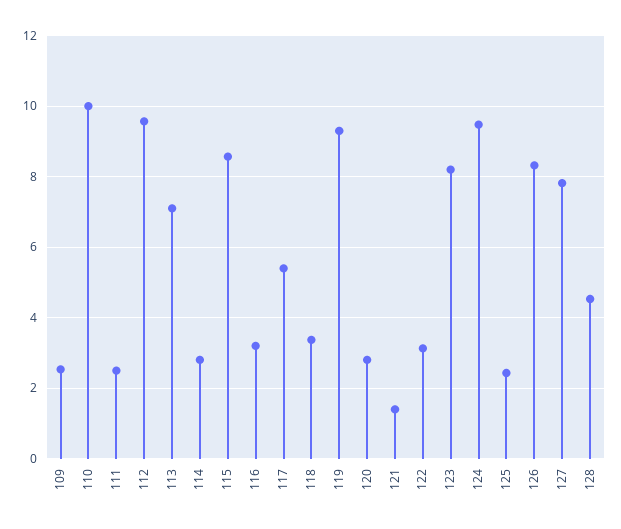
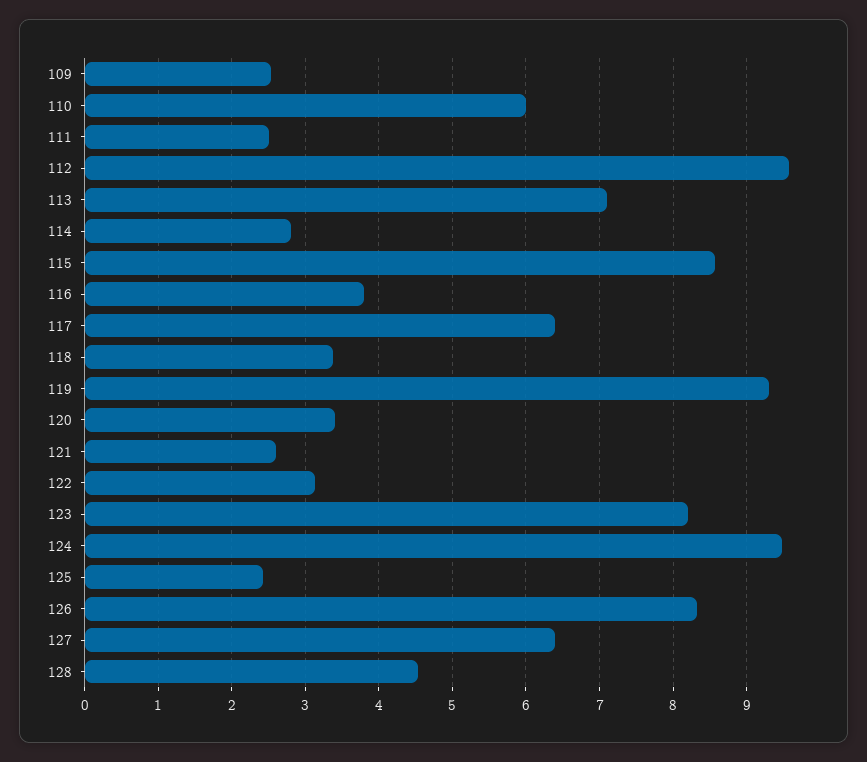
110: 10 -> 6
116: 3.2 -> 3.8
117: 5.4 -> 6.4
120: 2.8 -> 3.4
121: 1.4 -> 2.6
127: 7.8 -> 6.4

